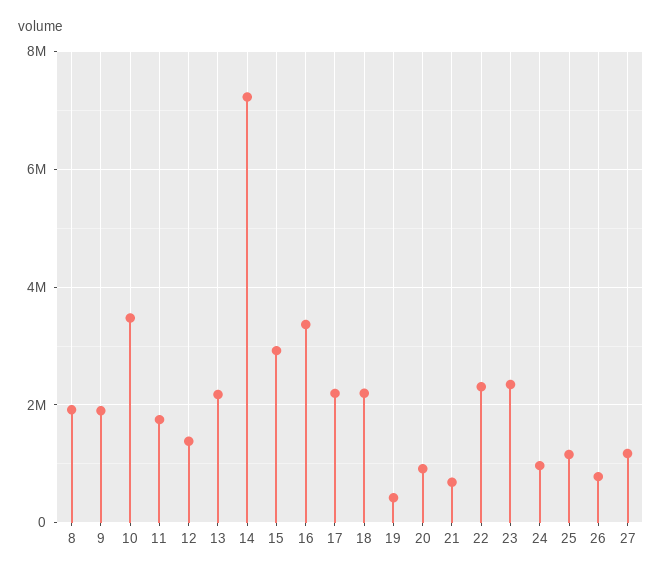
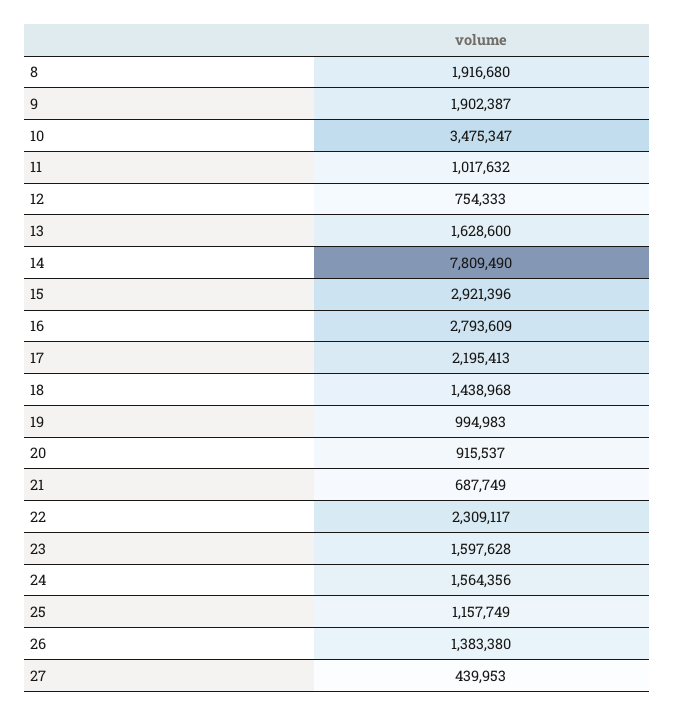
11: 1800000 -> 1017632
12: 1400000 -> 754333
13: 2200000 -> 1628600
14: 7200000 -> 7809490
16: 3400000 -> 2793609
18: 2200000 -> 1438968
19: 400000 -> 994983
23: 2400000 -> 1597628
24: 1000000 -> 1564356
26: 800000 -> 1383380
27: 1200000 -> 439953

